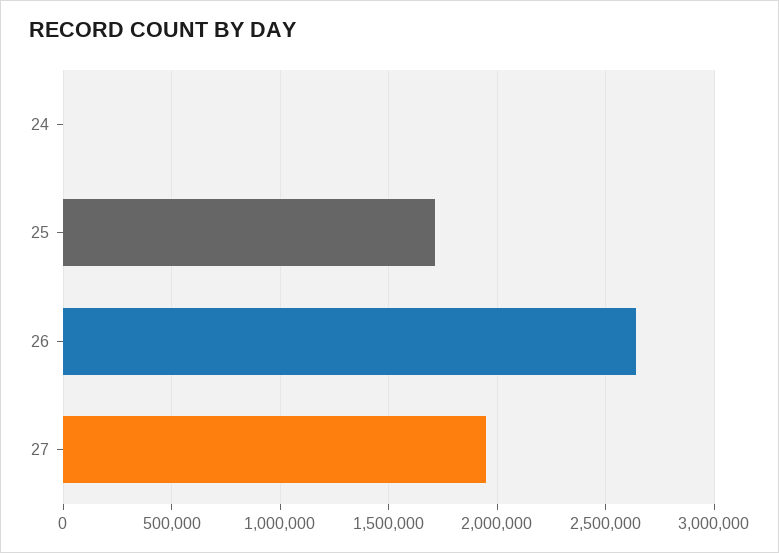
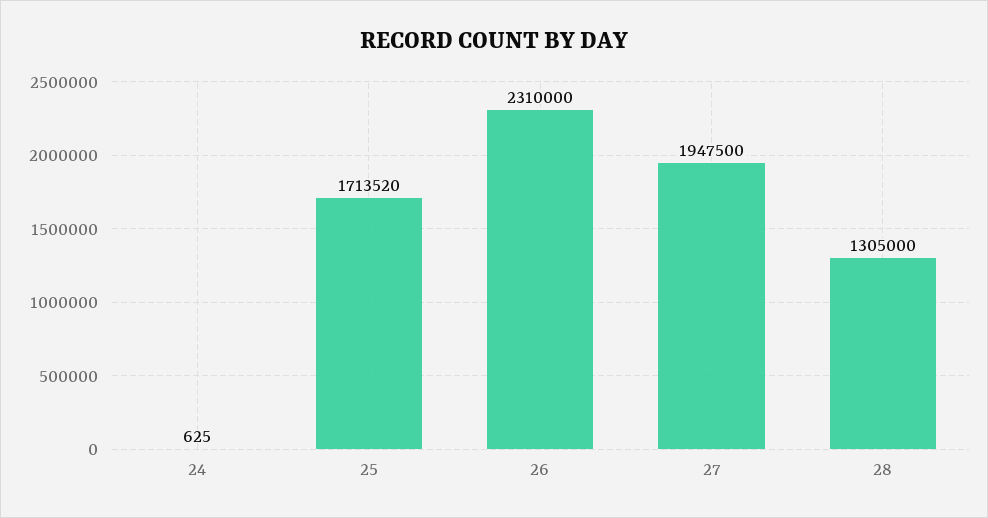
26: 2650000 -> 2310000
28: none -> 1305000

